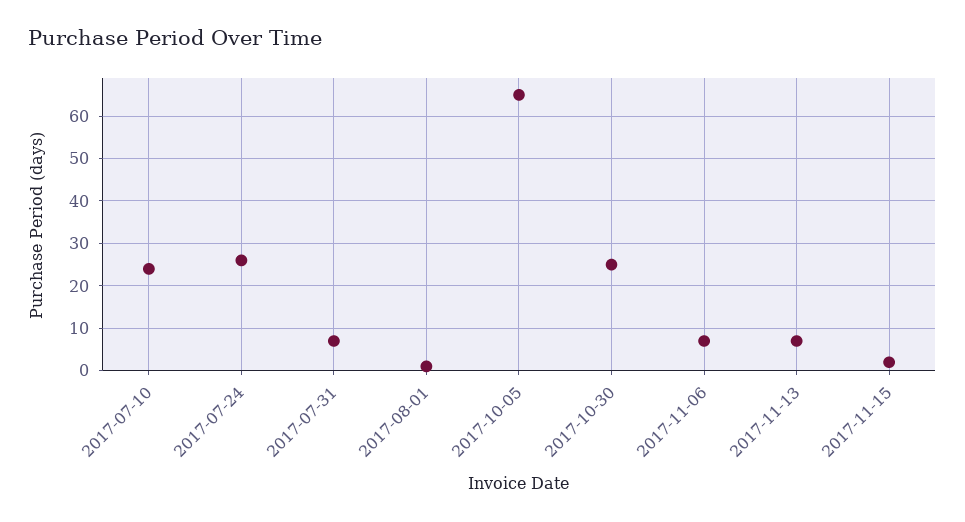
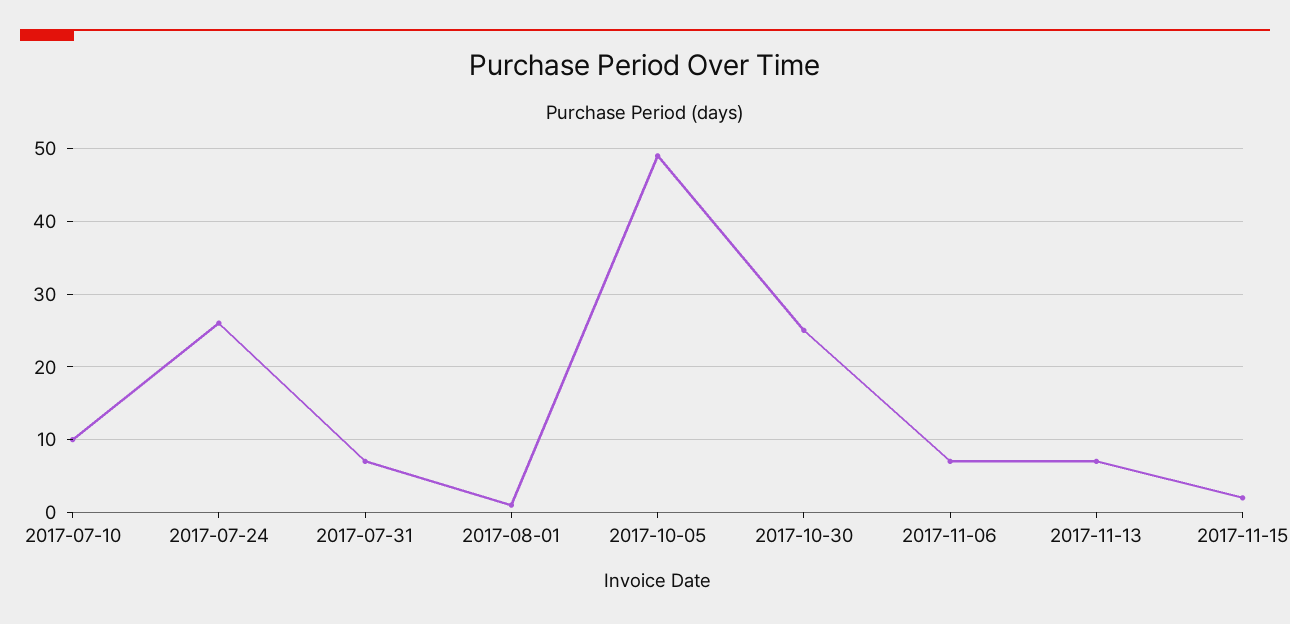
2017-07-10: 25 -> 10
2017-10-05: 65 -> 49

